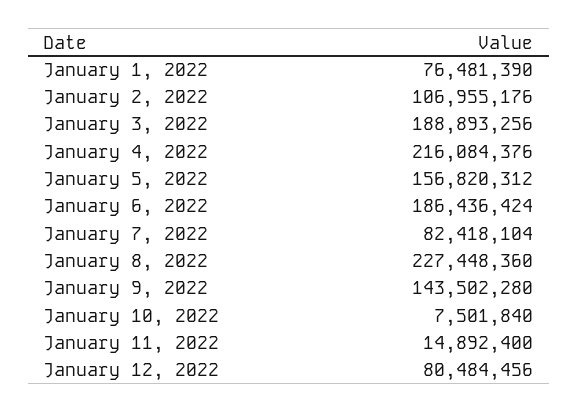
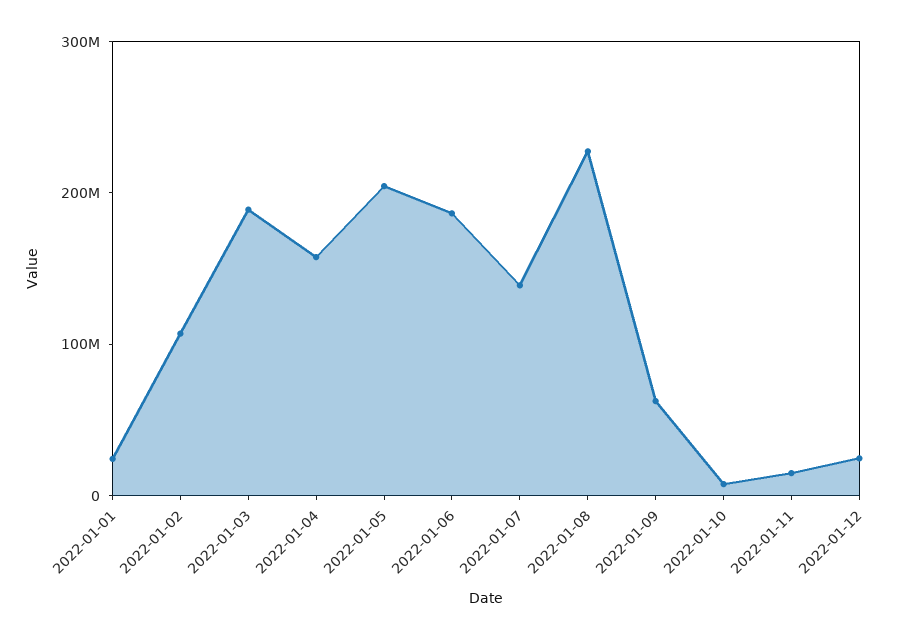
January 1, 2022: 76481390 -> 20000000
January 4, 2022: 216084376 -> 160000000
January 5, 2022: 156820312 -> 200000000
January 7, 2022: 82418104 -> 140000000
January 9, 2022: 143502280 -> 60000000
January 12, 2022: 80484456 -> 20000000

